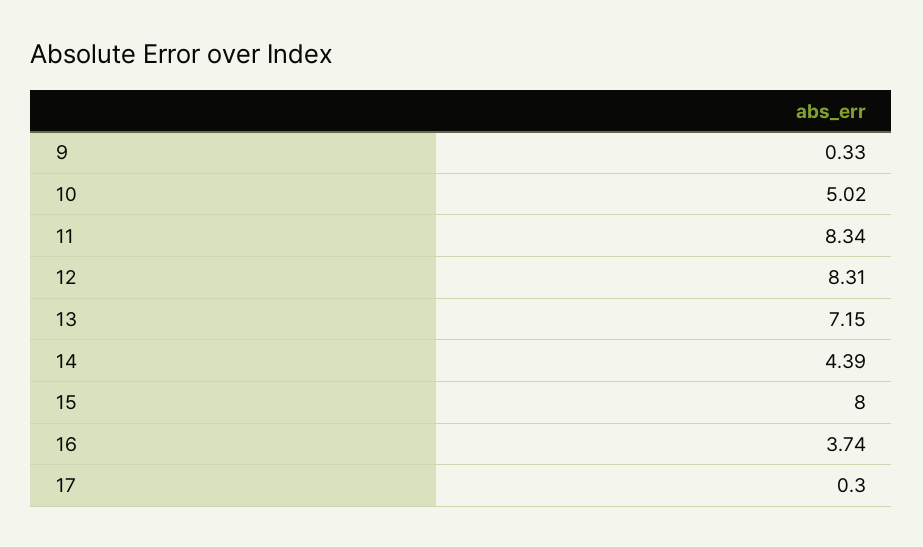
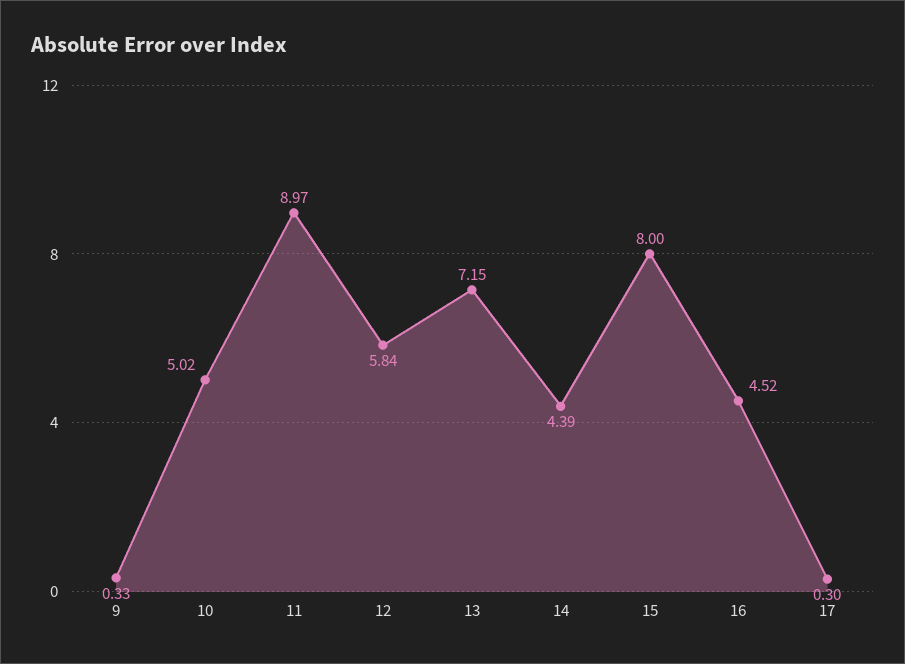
11: 8.34 -> 8.97
12: 8.31 -> 5.84
16: 3.74 -> 4.52

